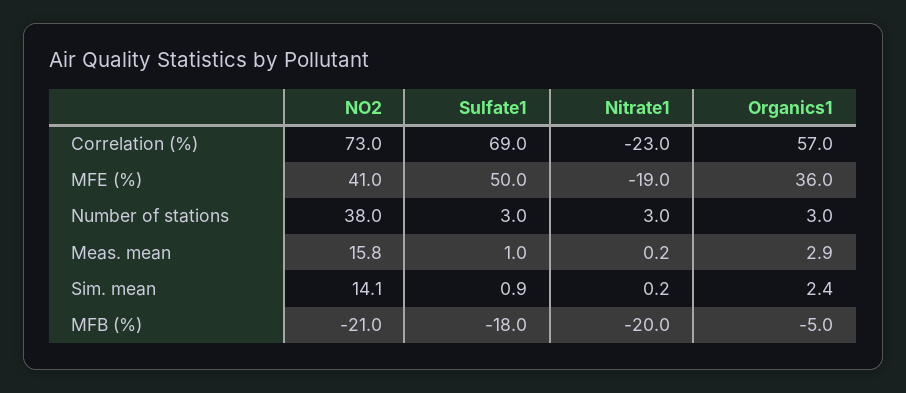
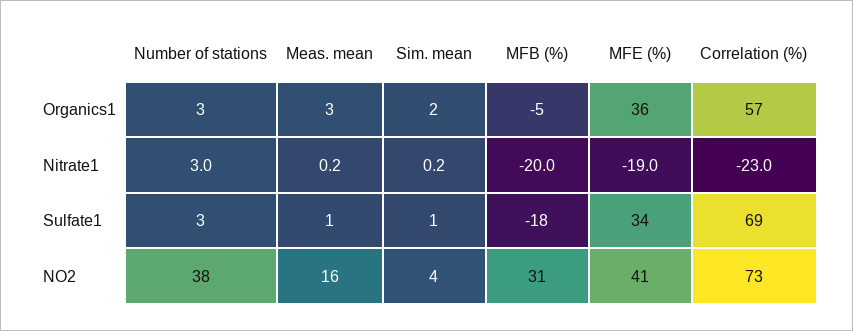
Sulfate1, MFE (%): 50 -> 34
NO2, Sim. mean: 14.1 -> 4
NO2, MFB (%): -21 -> 31

